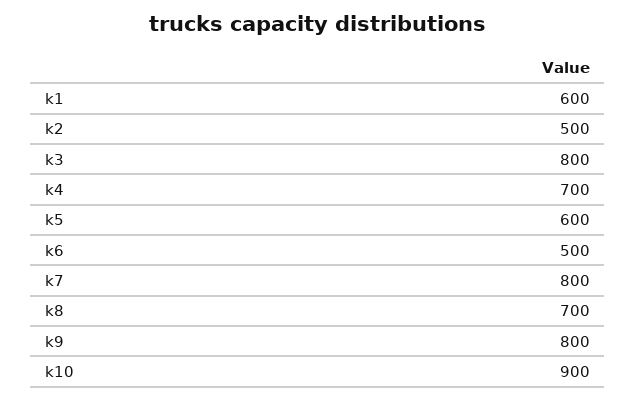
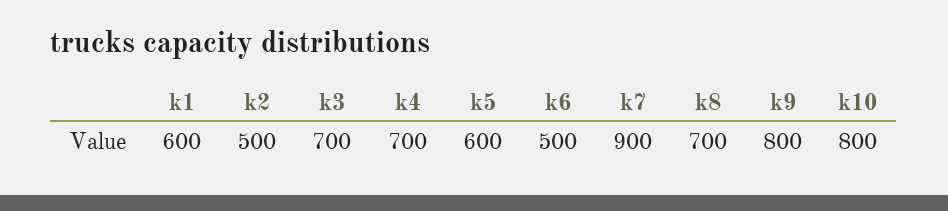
k3: 800 -> 700
k7: 800 -> 900
k10: 900 -> 800

